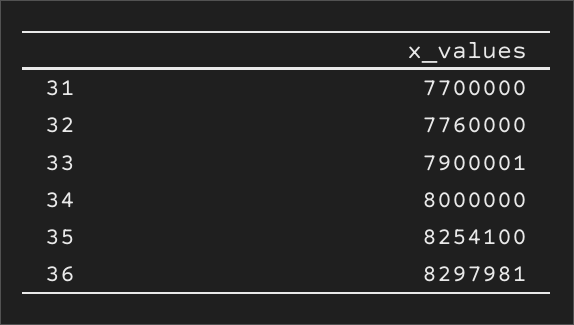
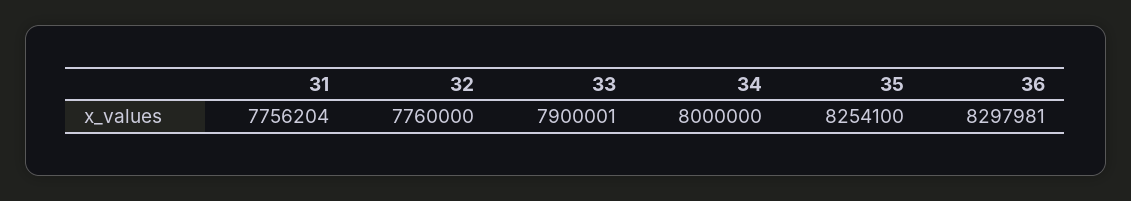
31: 7700000 -> 7756204

